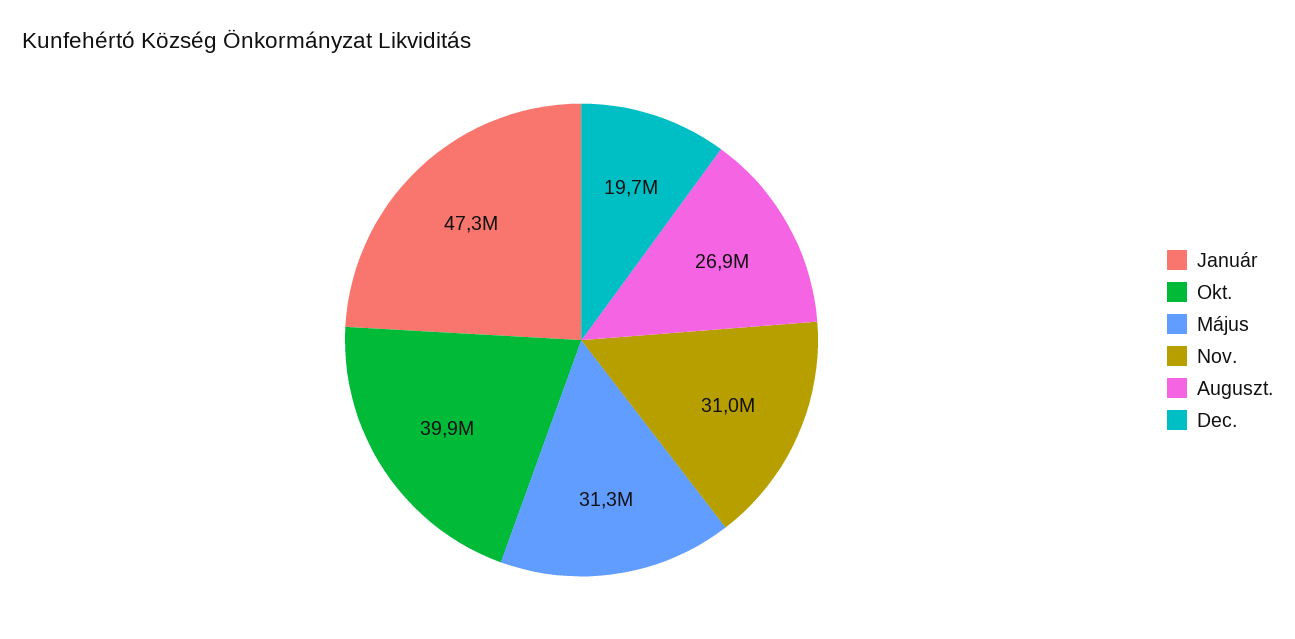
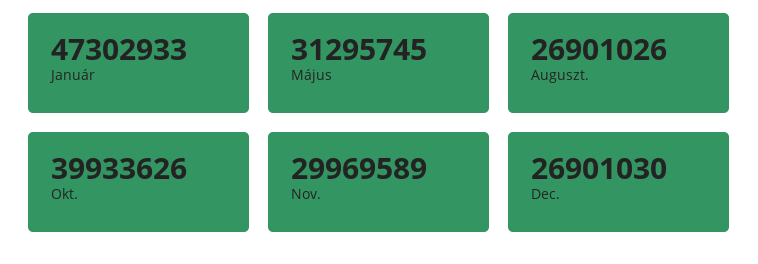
Nov.: 31000000 -> 29969589
Dec.: 19700000 -> 26901030

